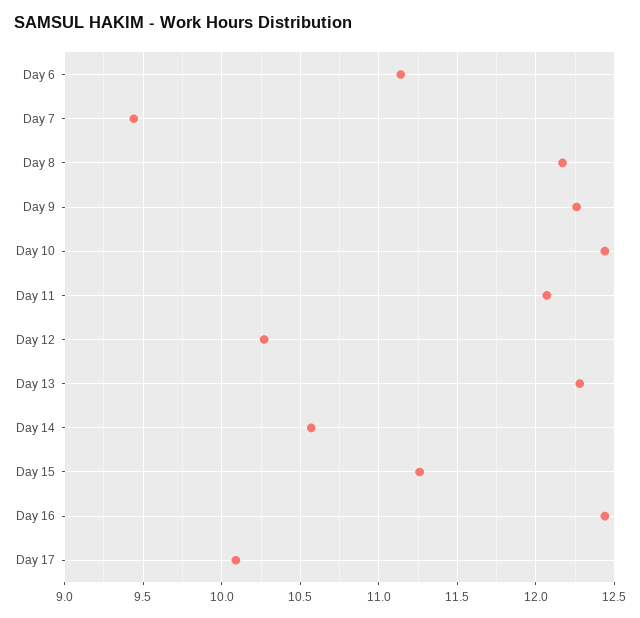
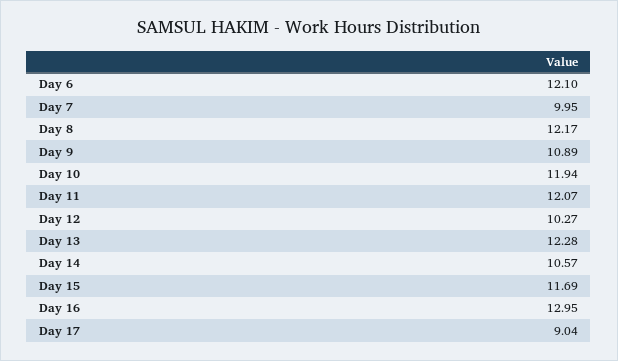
Day 6: 11.15 -> 12.1
Day 7: 9.45 -> 9.95
Day 9: 12.25 -> 10.89
Day 10: 12.45 -> 11.94
Day 15: 11.25 -> 11.69
Day 16: 12.45 -> 12.95
Day 17: 10.1 -> 9.04

